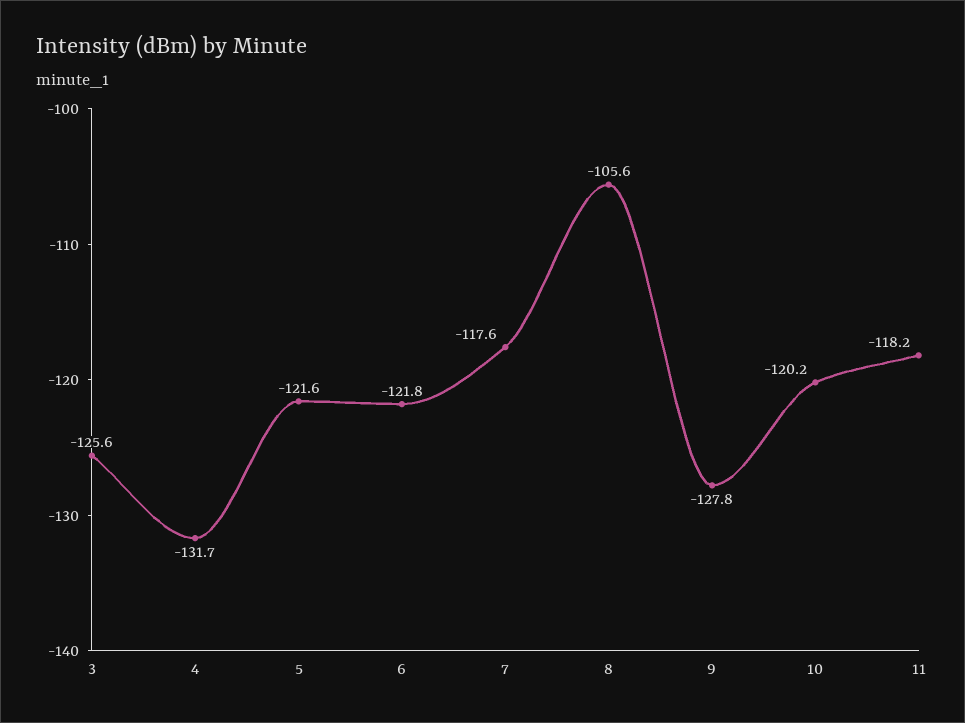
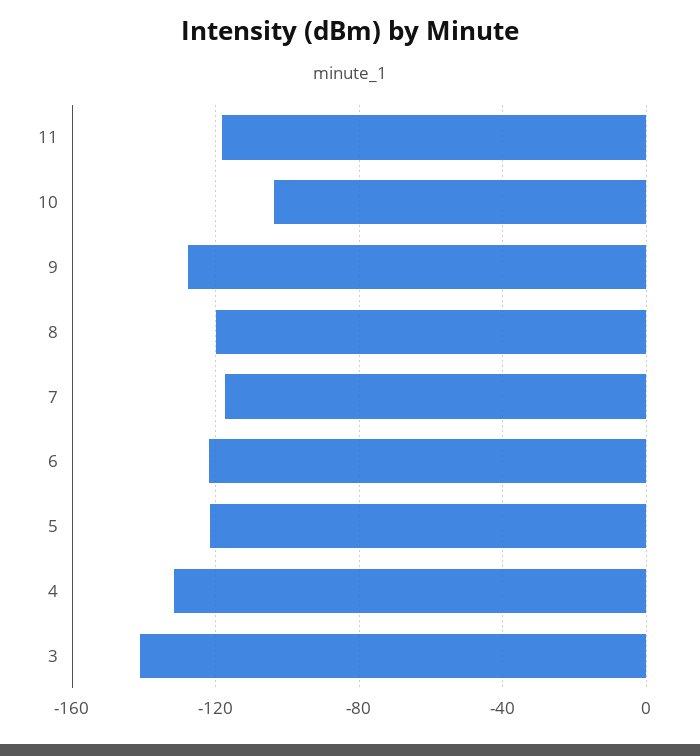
3: -125.6 -> -140
8: -105.6 -> -120
10: -120.2 -> -105

